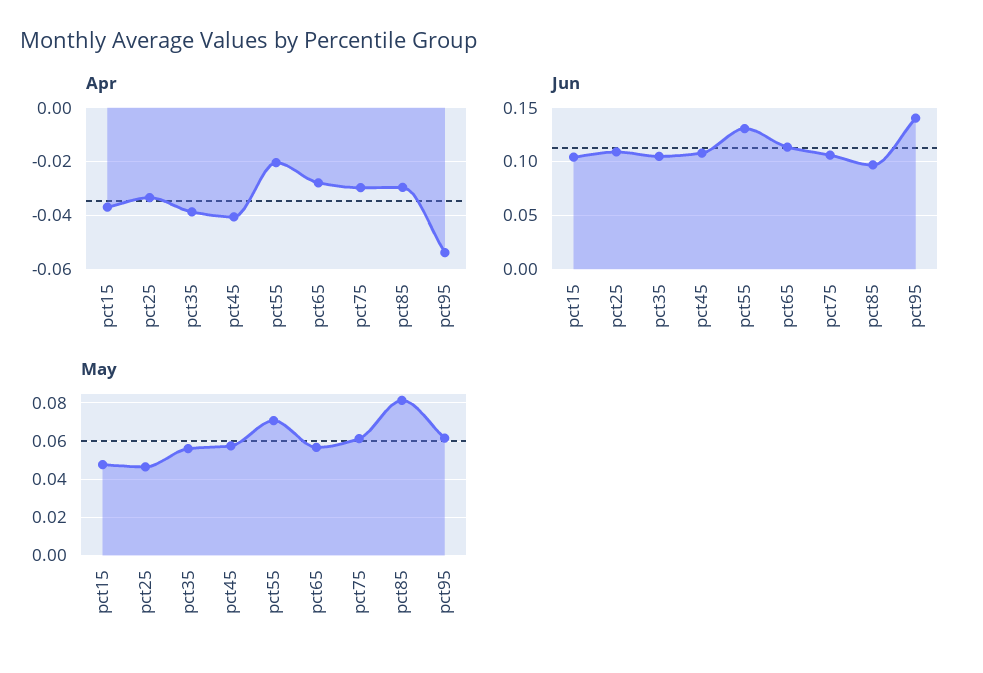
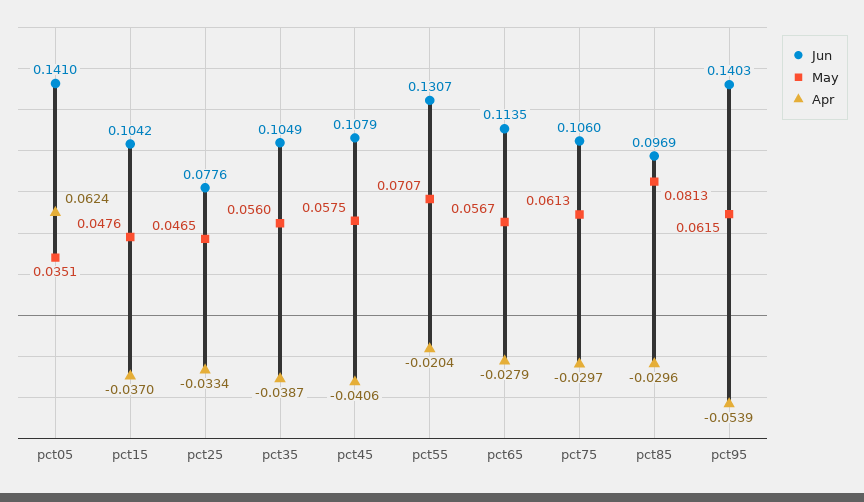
Jun, pct25: 0.11 -> 0.0776
Jun, pct05: none -> 0.141
May, pct05: none -> 0.0351
Apr, pct05: none -> 0.0624

